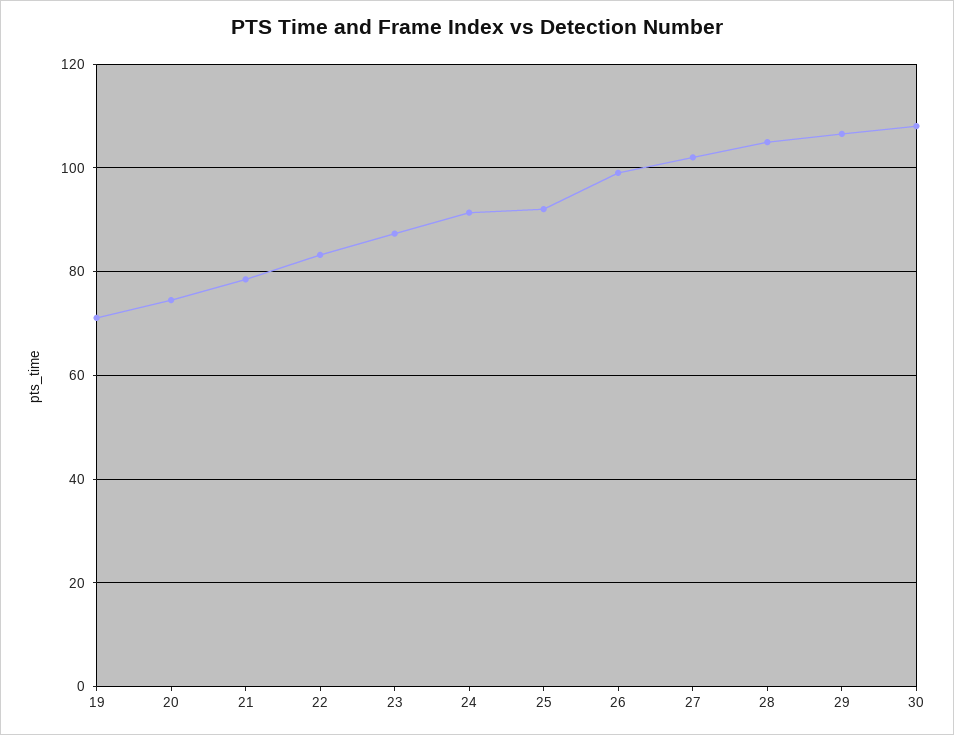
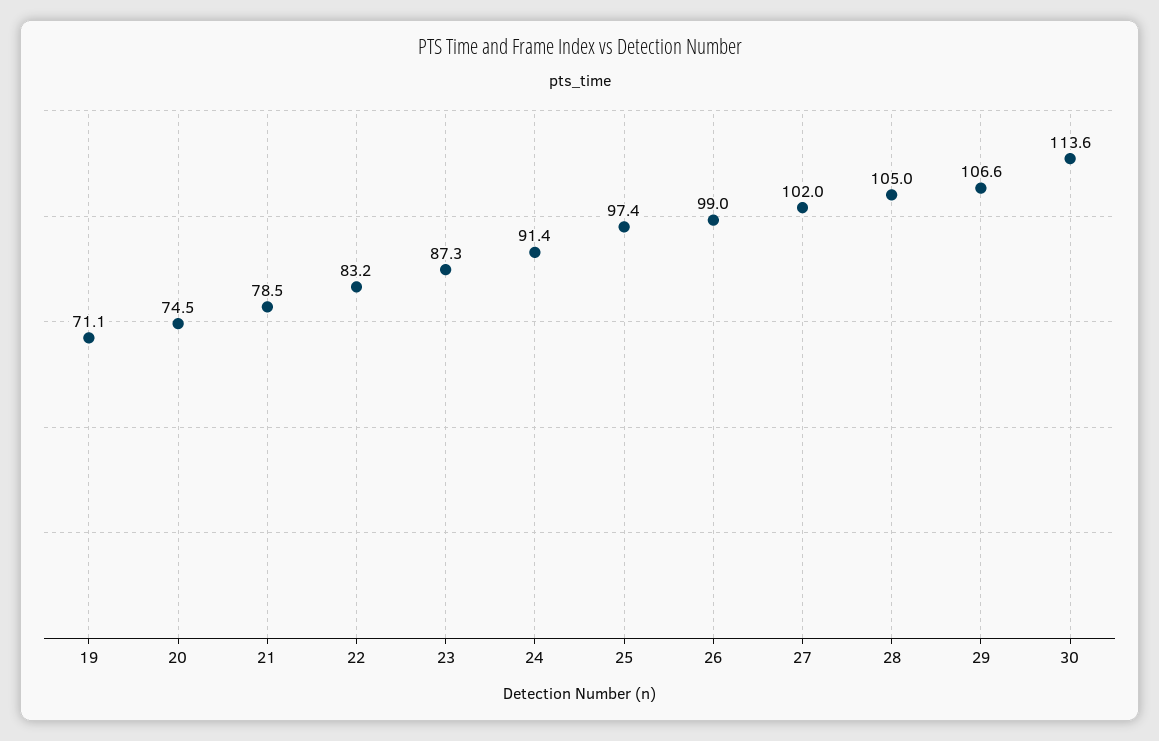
25: 92 -> 97.4
30: 108 -> 113.6

